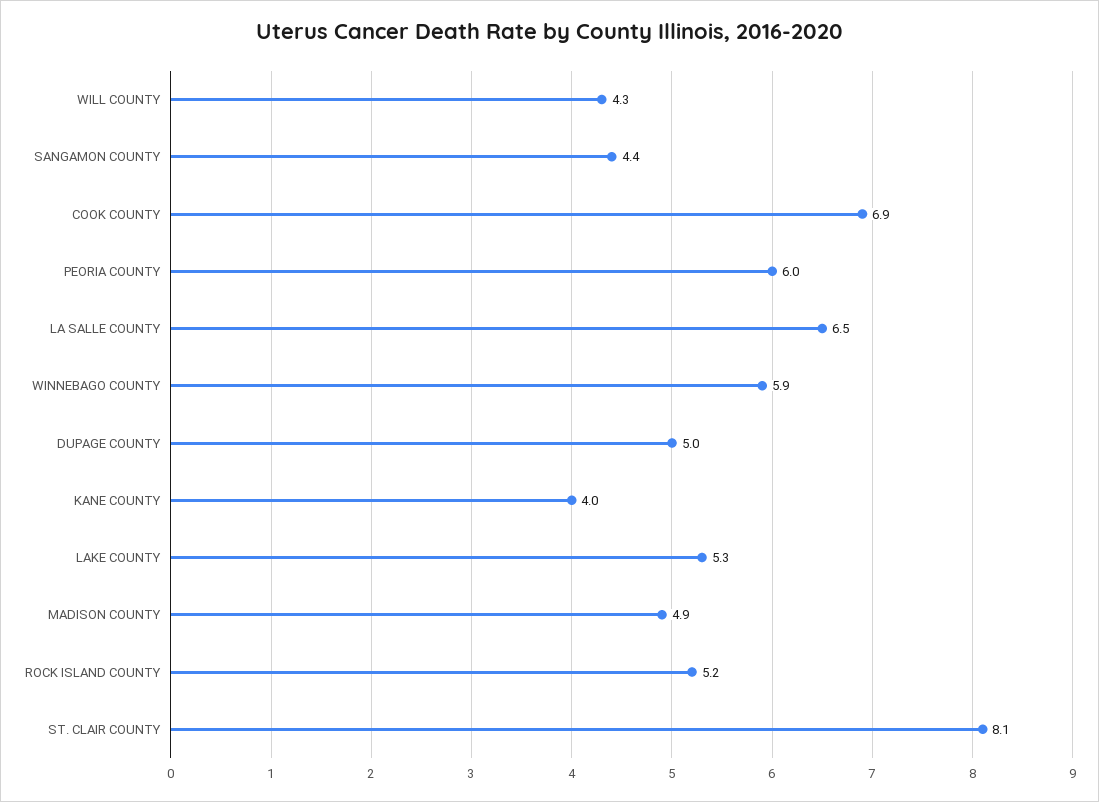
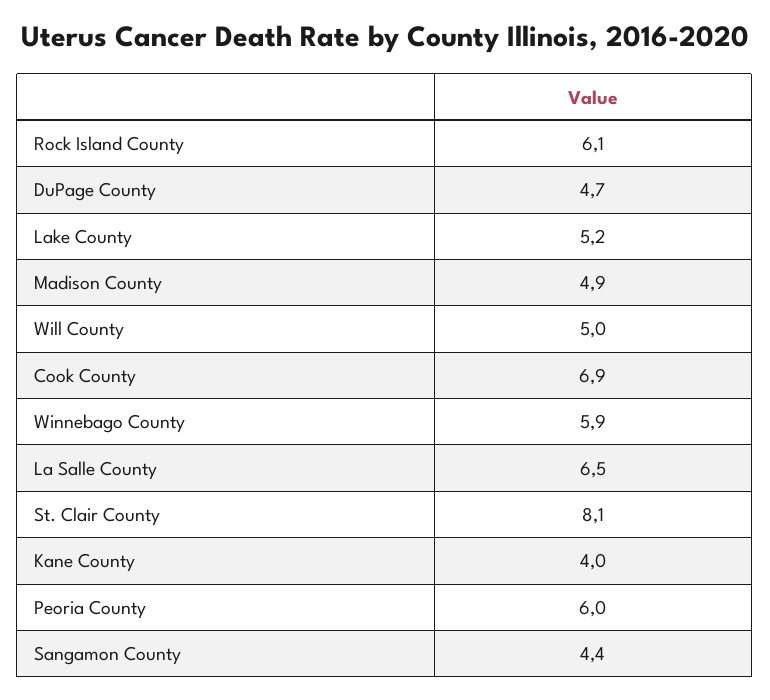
WILL COUNTY: 4.3 -> 5
DUPAGE COUNTY: 5 -> 4.7
LAKE COUNTY: 5.3 -> 5.2
ROCK ISLAND COUNTY: 5.2 -> 6.1

